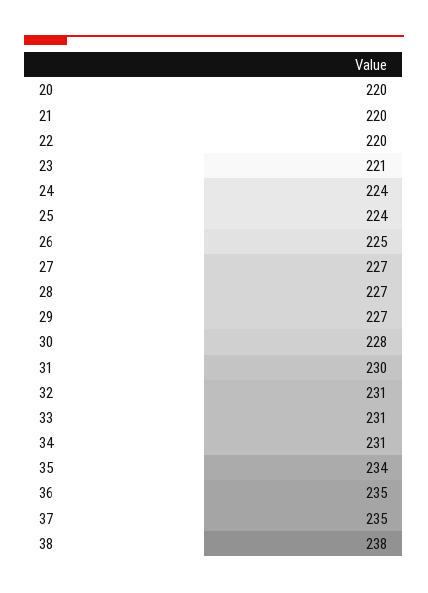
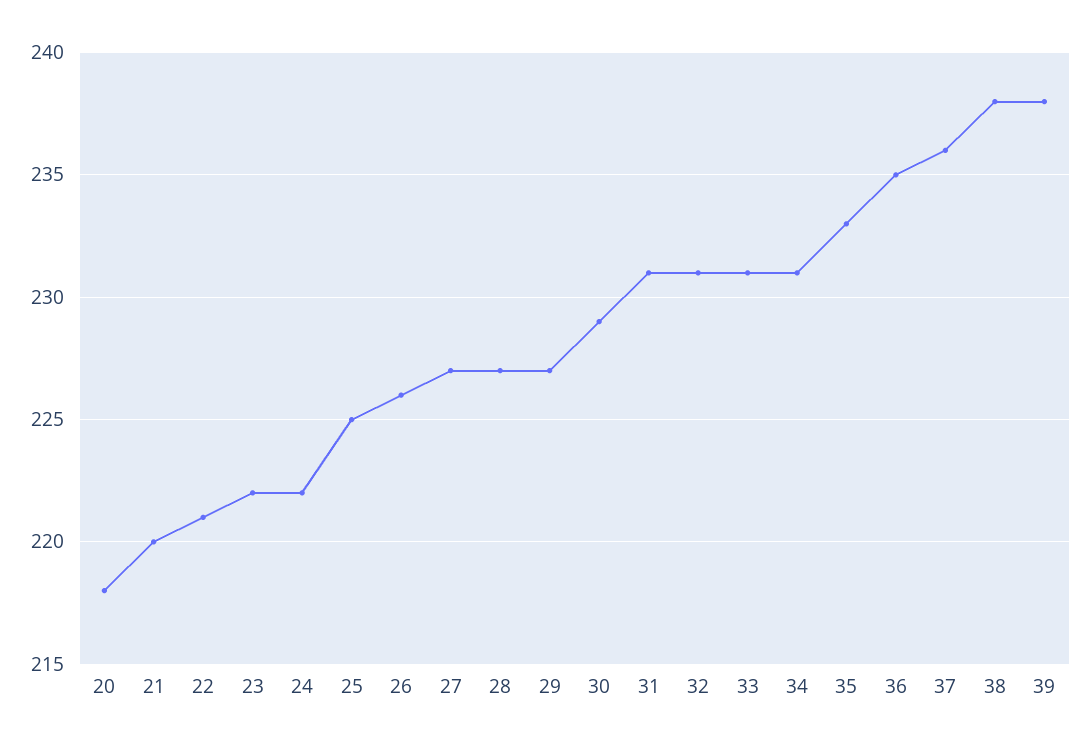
20: 220 -> 218
22: 220 -> 221
23: 221 -> 222
24: 224 -> 222
25: 224 -> 225
26: 225 -> 226
30: 228 -> 229
31: 230 -> 231
35: 234 -> 233
37: 235 -> 236
39: none -> 238

